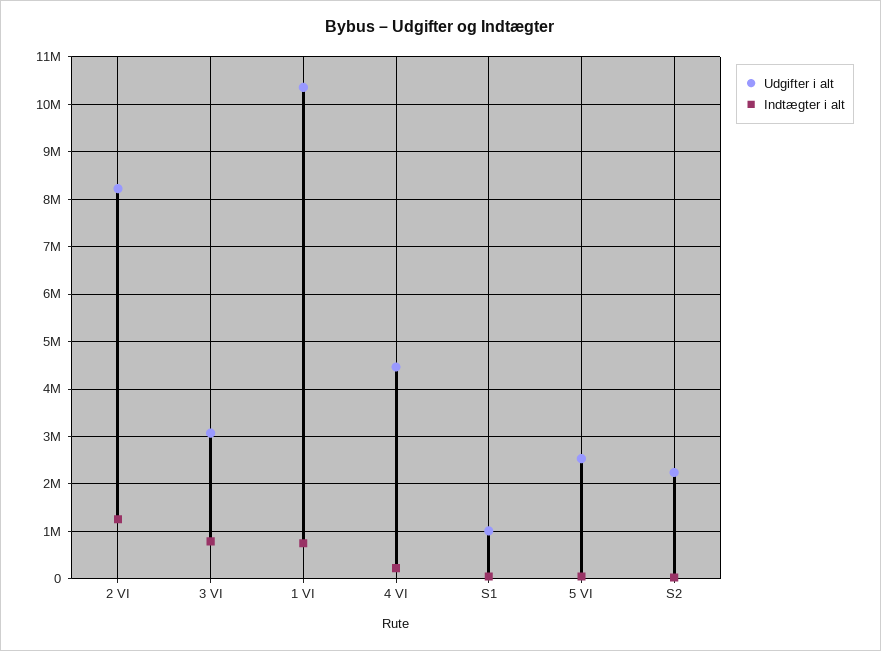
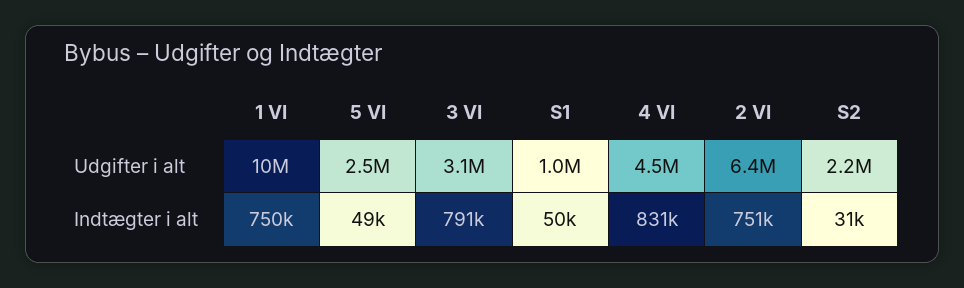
Udgifter i alt, 2 VI: 8200000 -> 6400000
Indtægter i alt, 2 VI: 1200000 -> 751000
Indtægter i alt, 4 VI: 200000 -> 831000

